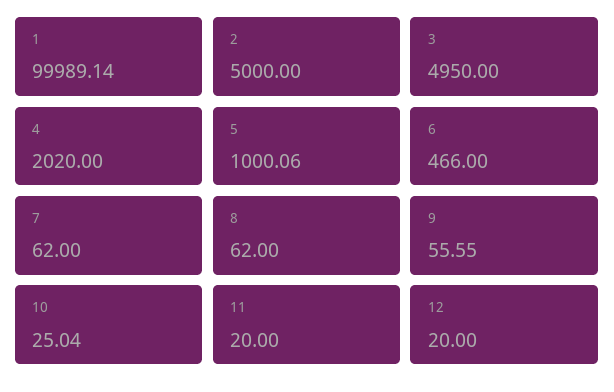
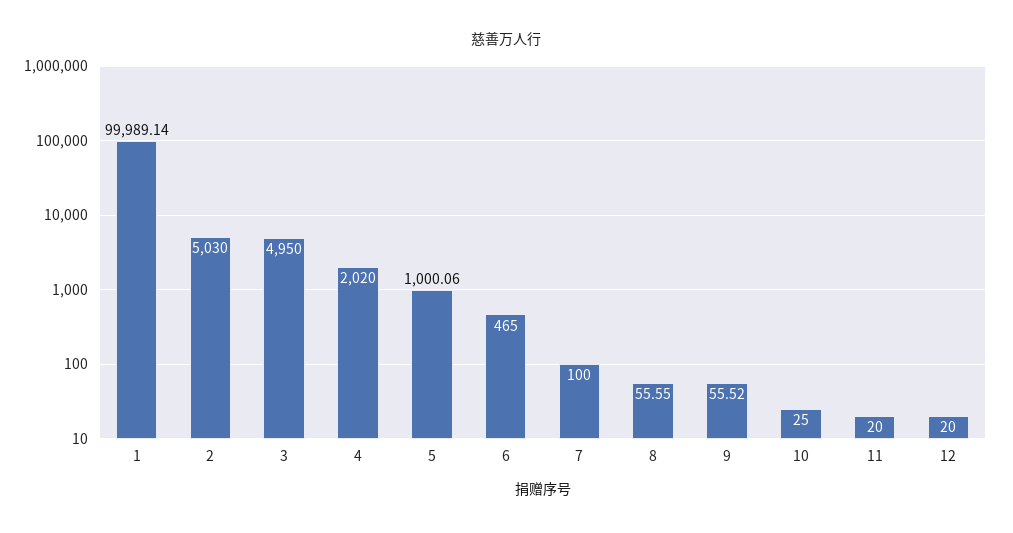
2: 5000 -> 5030
6: 466 -> 465
7: 62 -> 100
8: 62 -> 55.55
9: 55.55 -> 55.52
10: 25.04 -> 25

